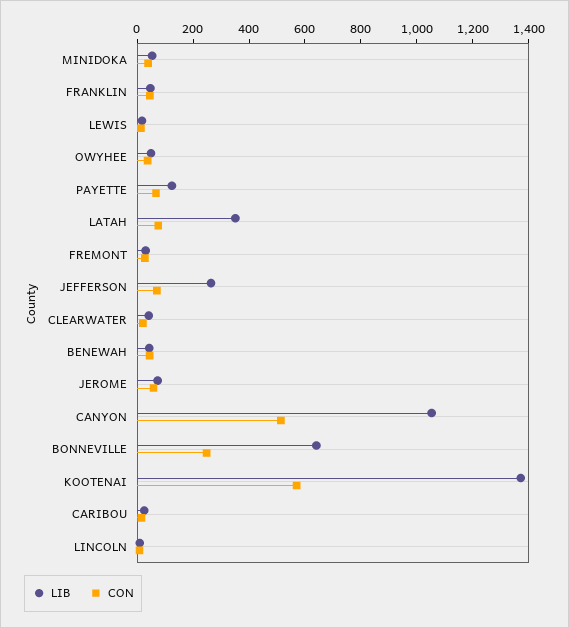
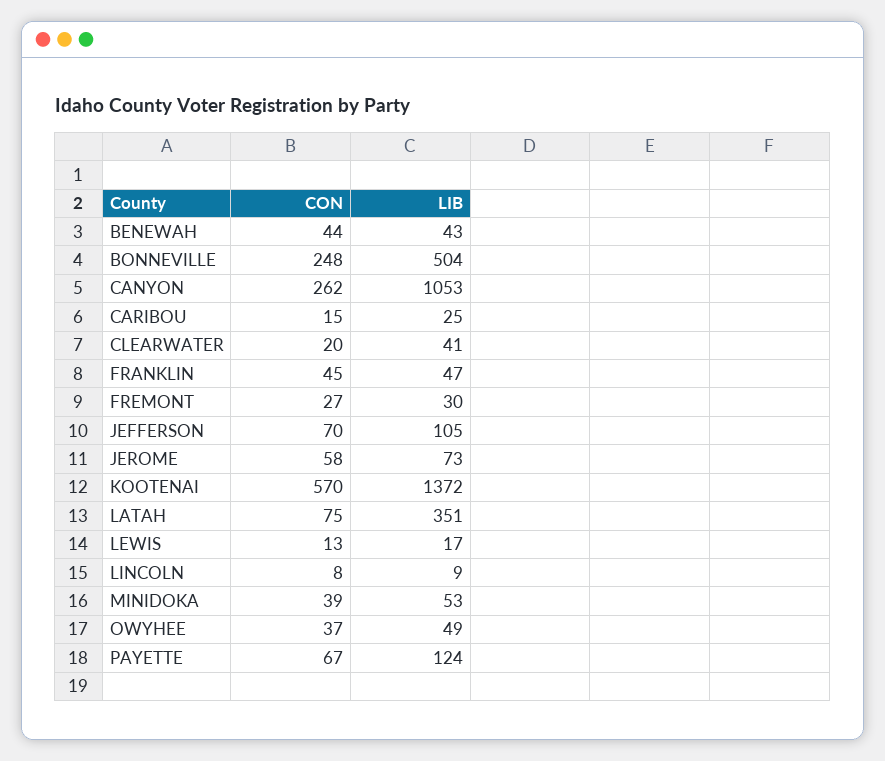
LIB, JEFFERSON: 250 -> 105
CON, CANYON: 500 -> 262
LIB, BONNEVILLE: 650 -> 504

